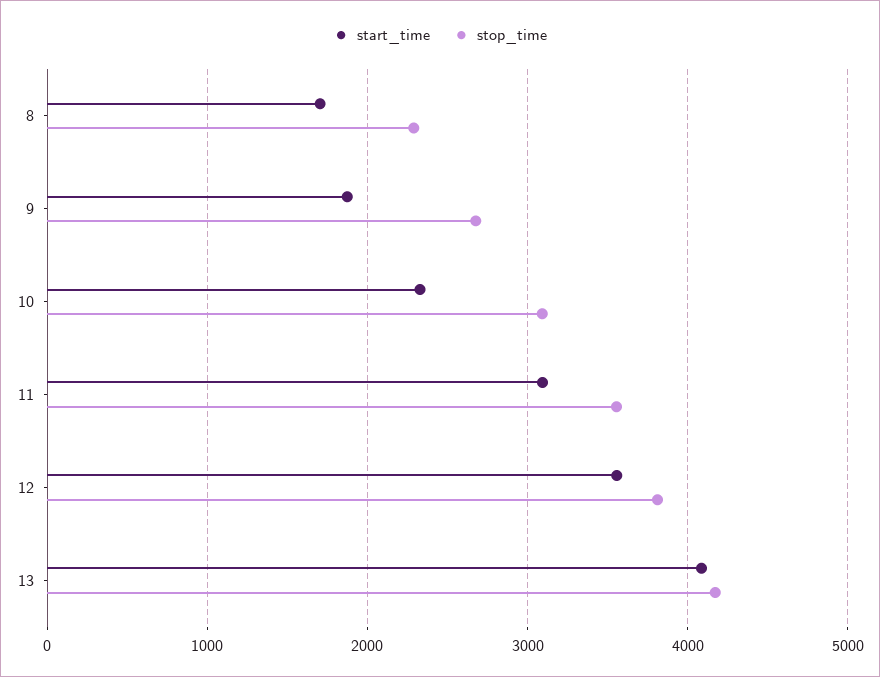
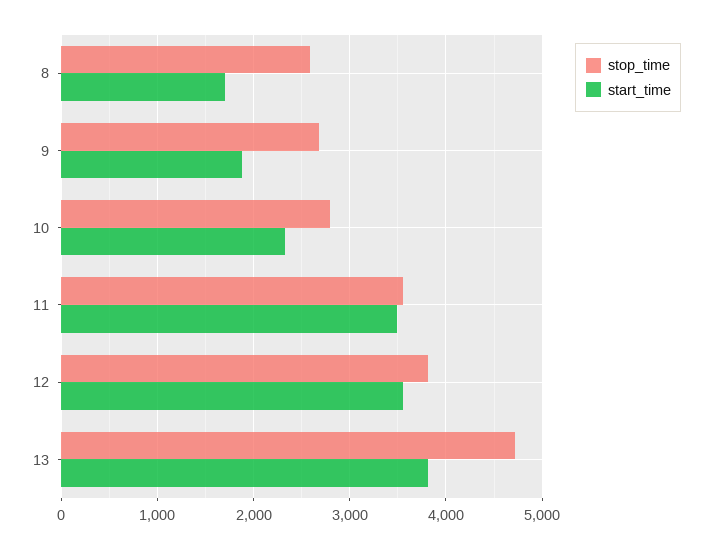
stop_time, 8: 2300 -> 2600
stop_time, 10: 3100 -> 2800
start_time, 11: 3100 -> 3500
start_time, 13: 4100 -> 3800
stop_time, 13: 4200 -> 4700

